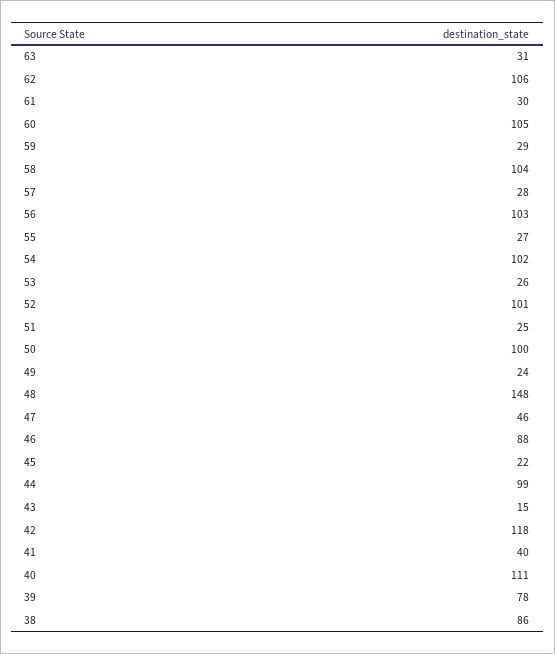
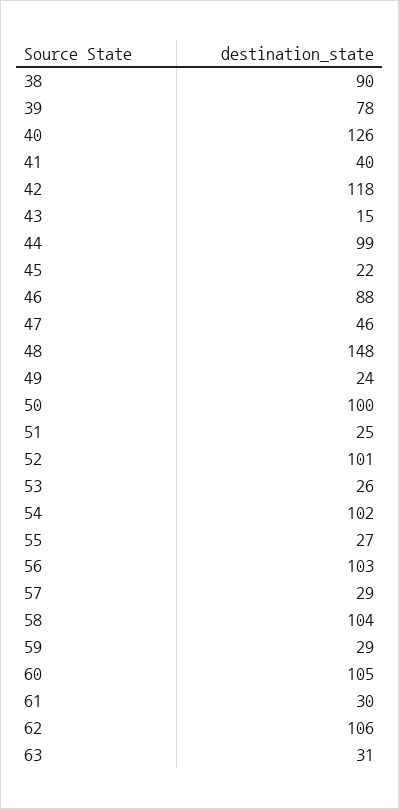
57: 28 -> 29
40: 111 -> 126
38: 86 -> 90

